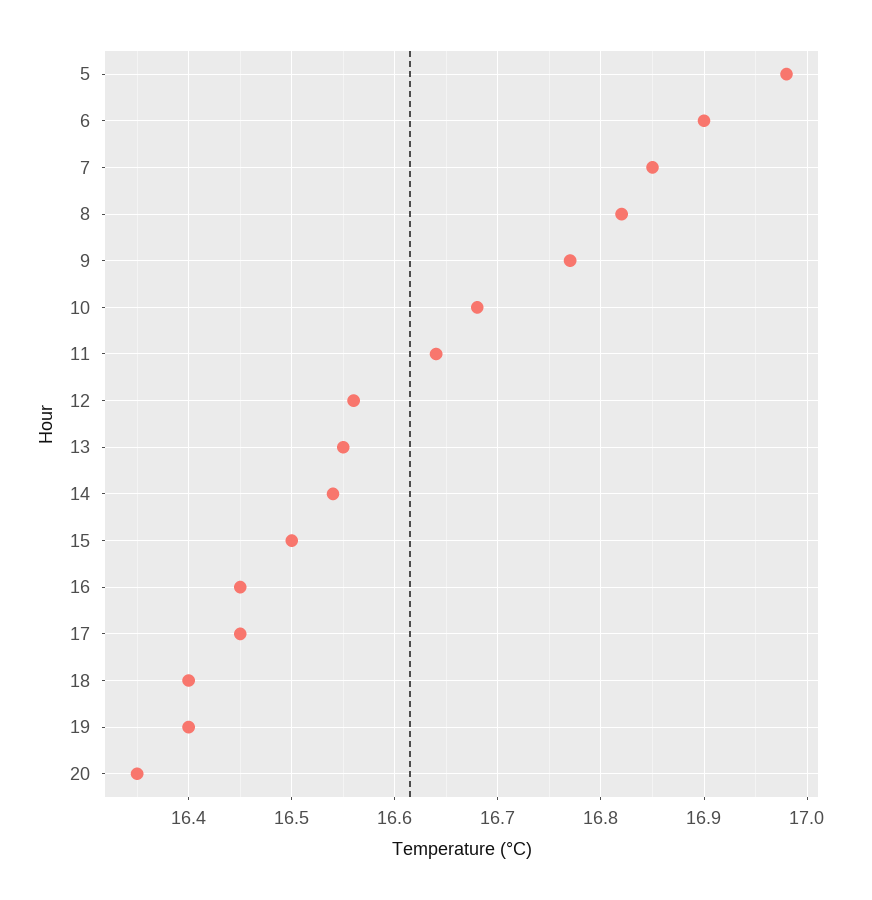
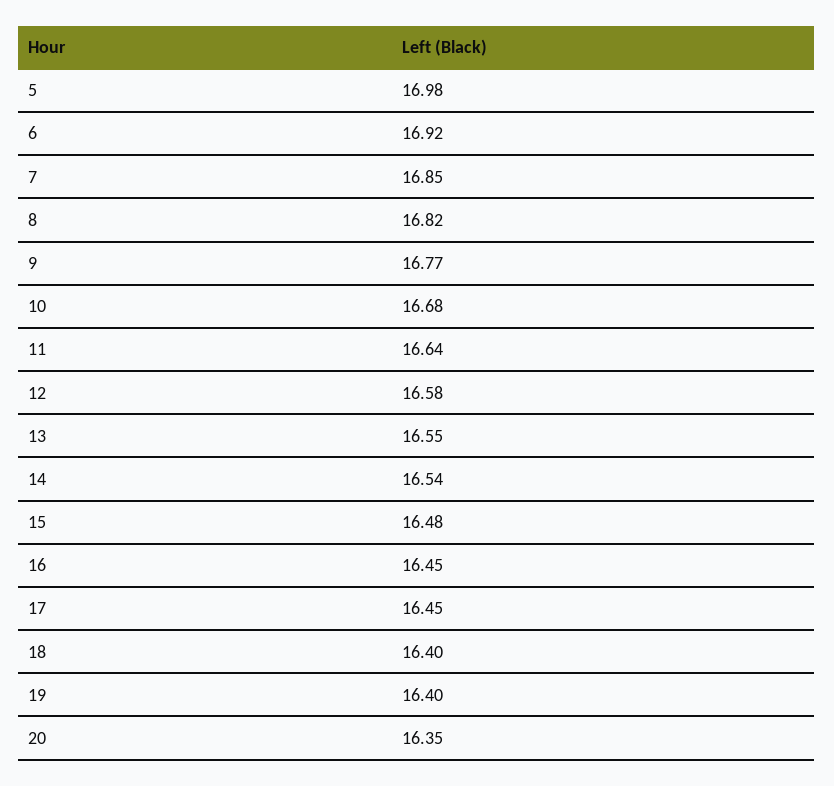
6: 16.9 -> 16.92
12: 16.56 -> 16.58
15: 16.5 -> 16.48

